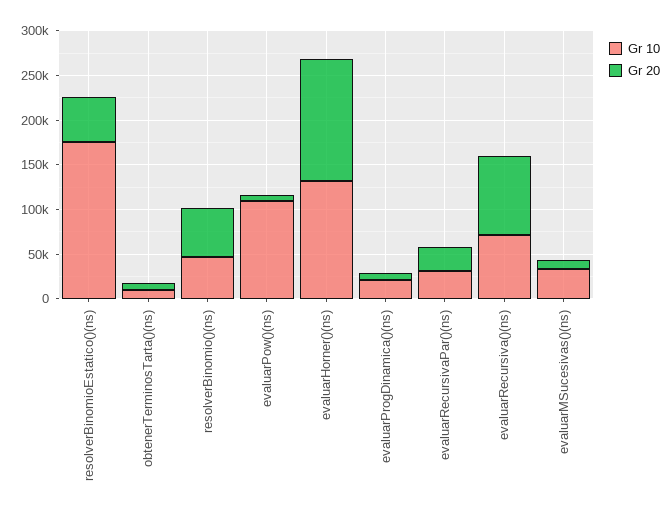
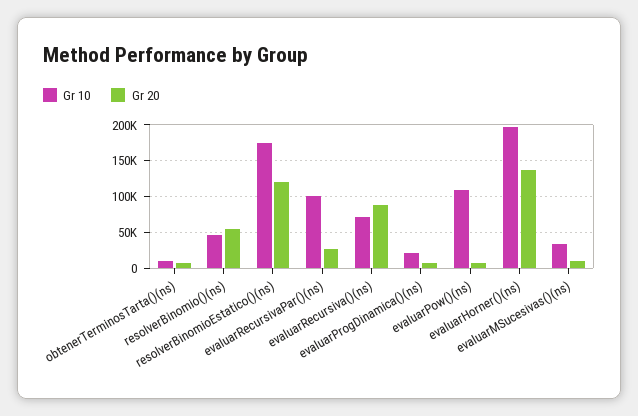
Gr 20, resolverBinomioEstatico()(ns): 50000 -> 120000
Gr 10, evaluarHorner()(ns): 130000 -> 200000
Gr 10, evaluarRecursivaPar()(ns): 30000 -> 100000

